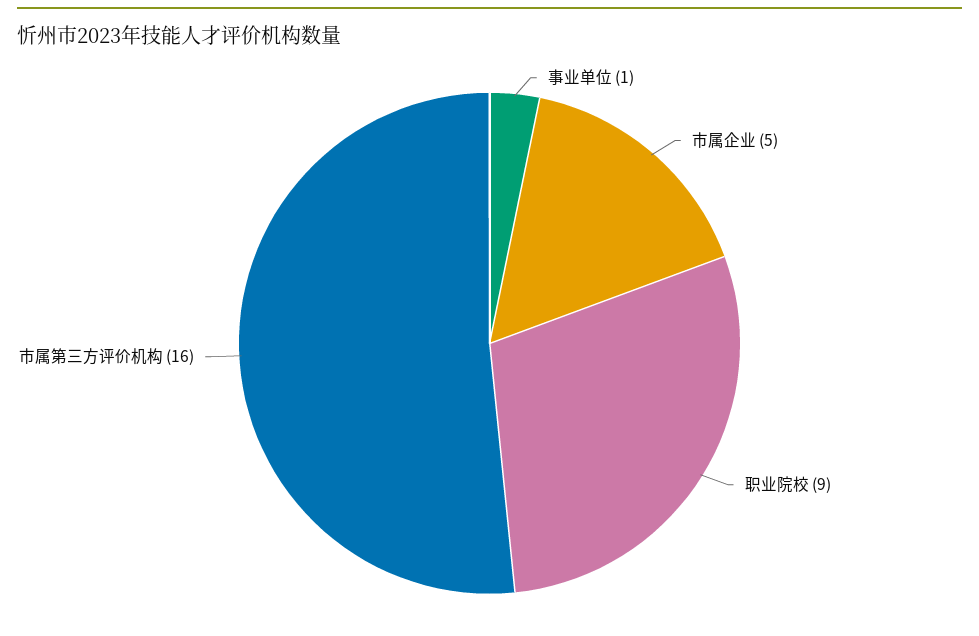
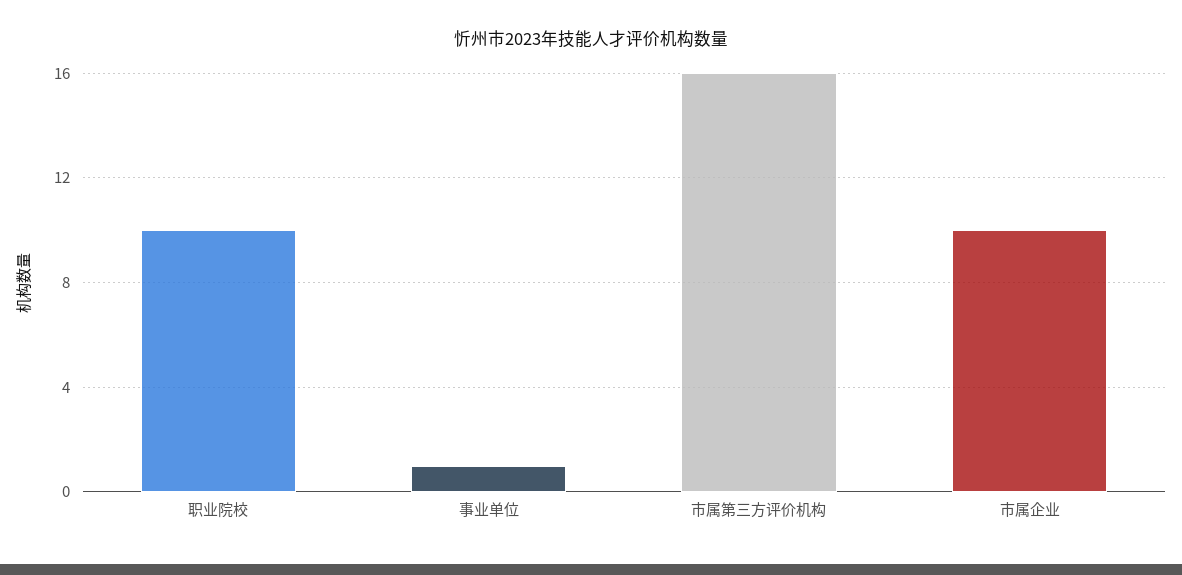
市属企业: 5 -> 10
职业院校: 9 -> 10

